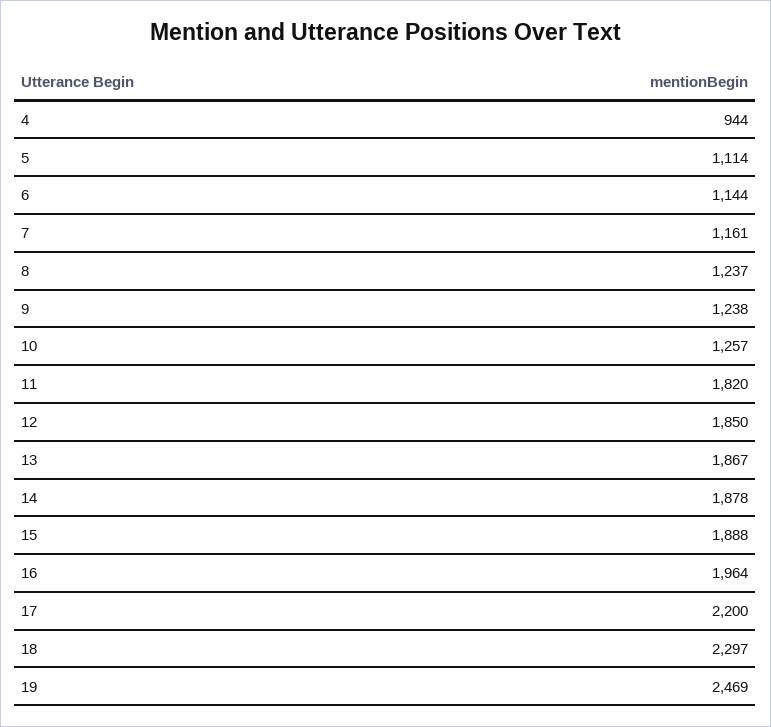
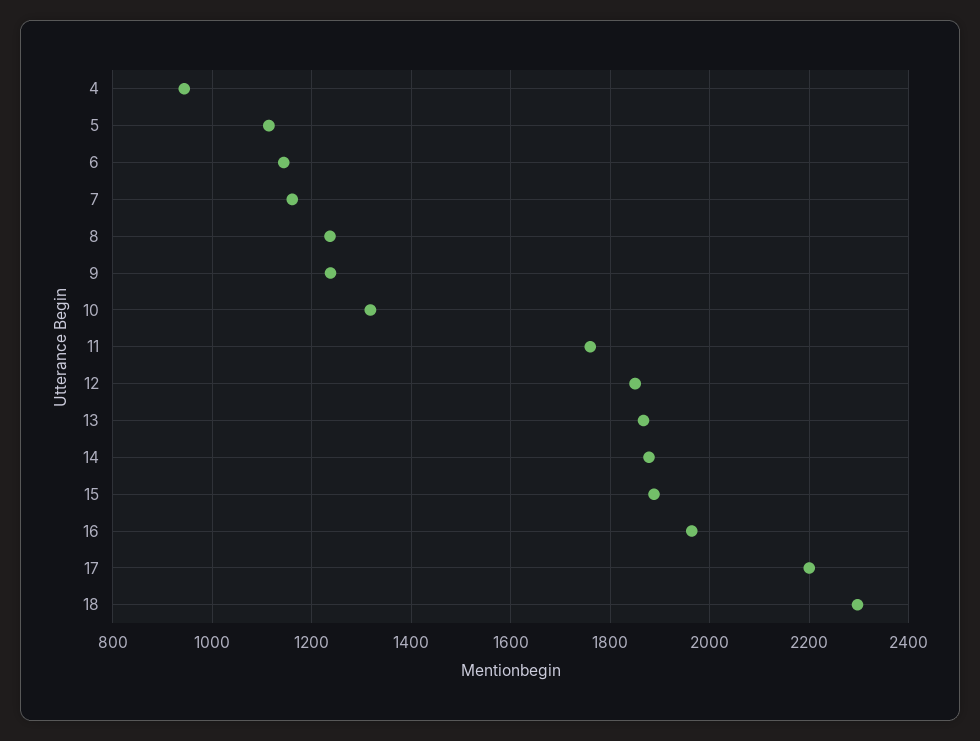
10: 1257 -> 1320
11: 1820 -> 1760
19: 2469 -> none

